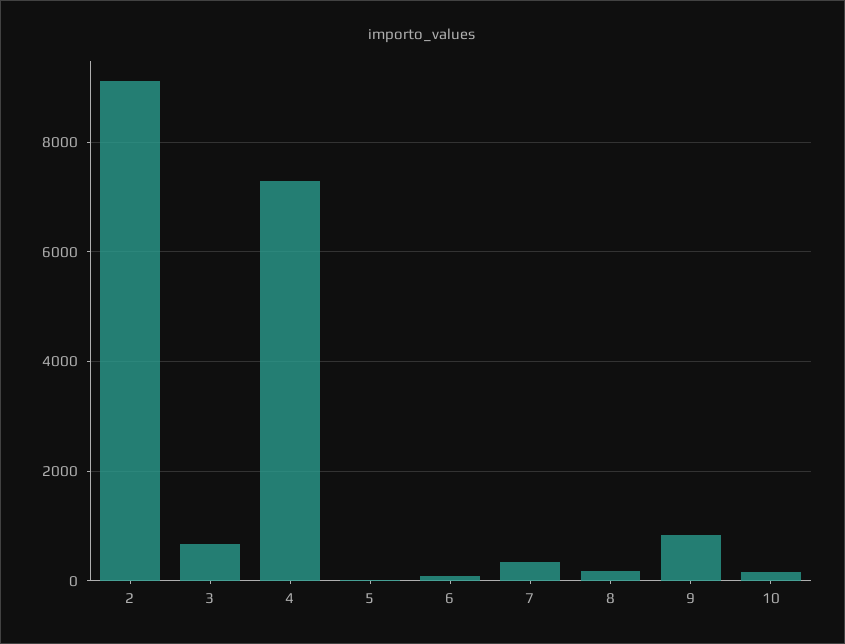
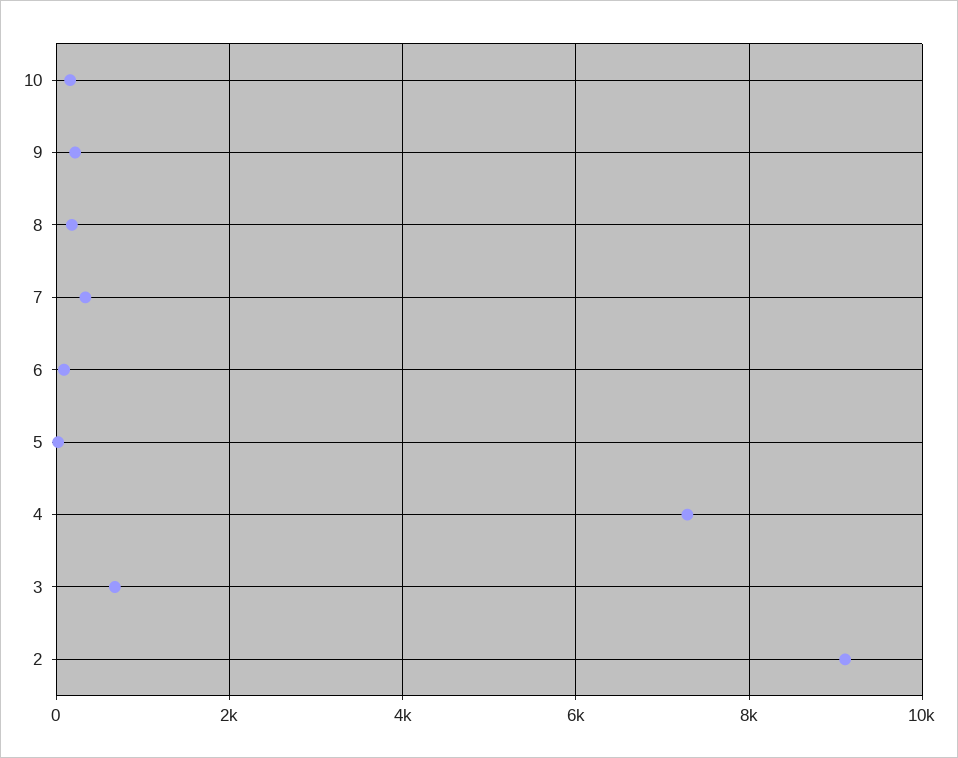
9: 800 -> 200

